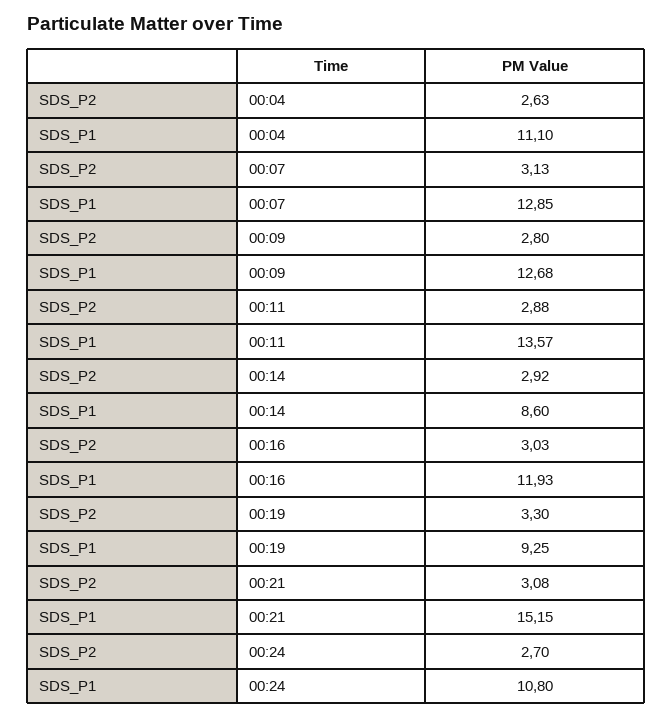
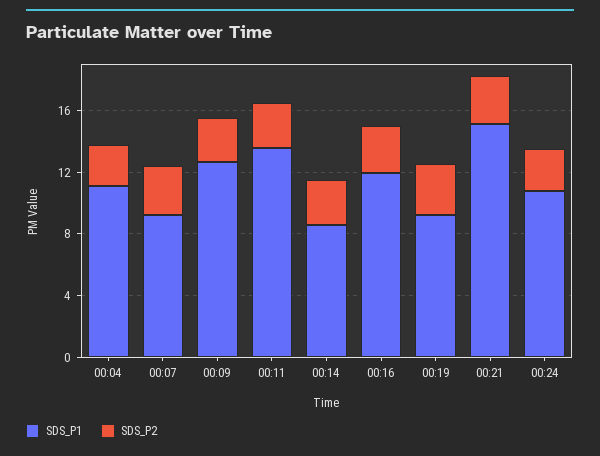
SDS_P1, 00:07: 12.85 -> 9

